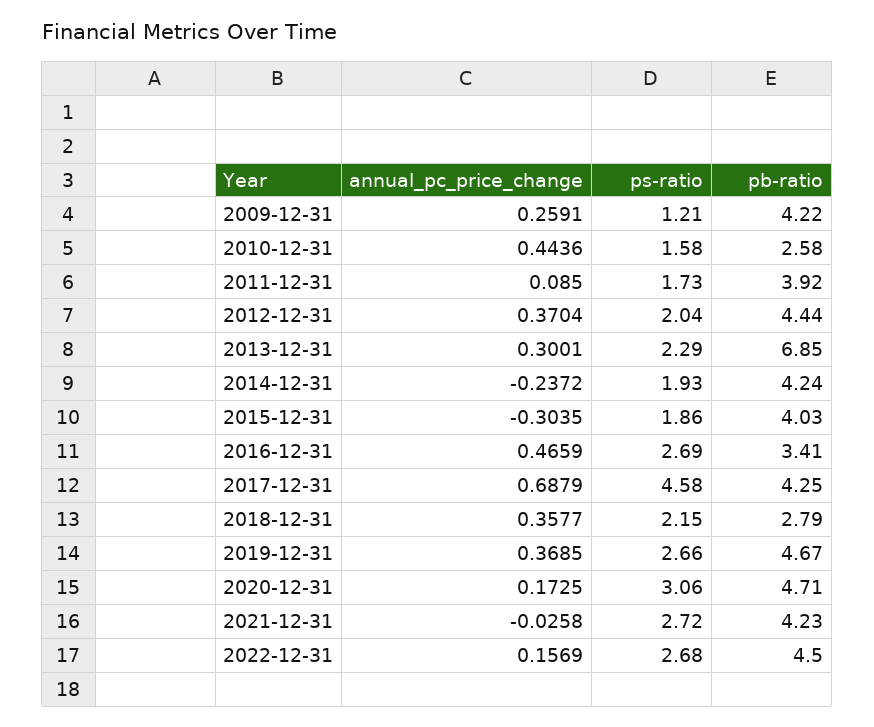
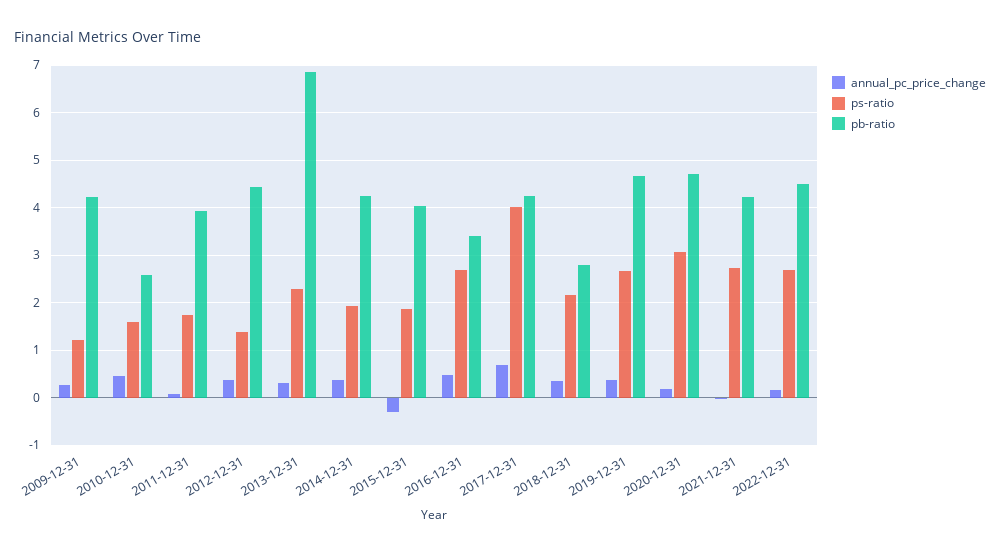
ps-ratio, 2012-12-31: 2.04 -> 1.4
annual_pc_price_change, 2014-12-31: -0.2372 -> 0.4
ps-ratio, 2017-12-31: 4.58 -> 4

